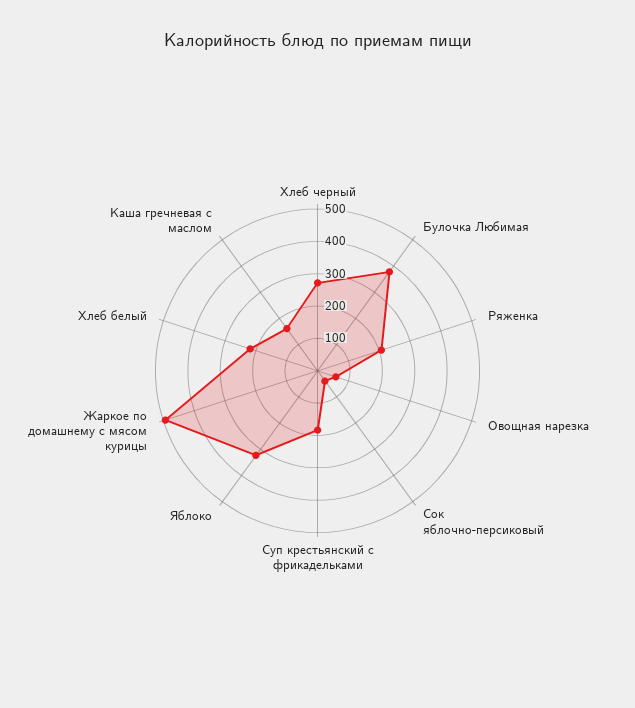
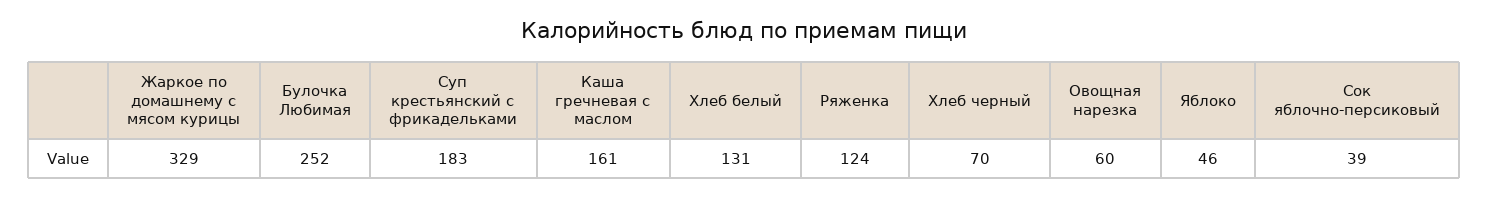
Хлеб черный: 275 -> 70
Булочка Любимая: 375 -> 252
Ряженка: 200 -> 124
Яблоко: 325 -> 46
Жаркое по домашнему с мясом курицы: 500 -> 329
Хлеб белый: 225 -> 131

